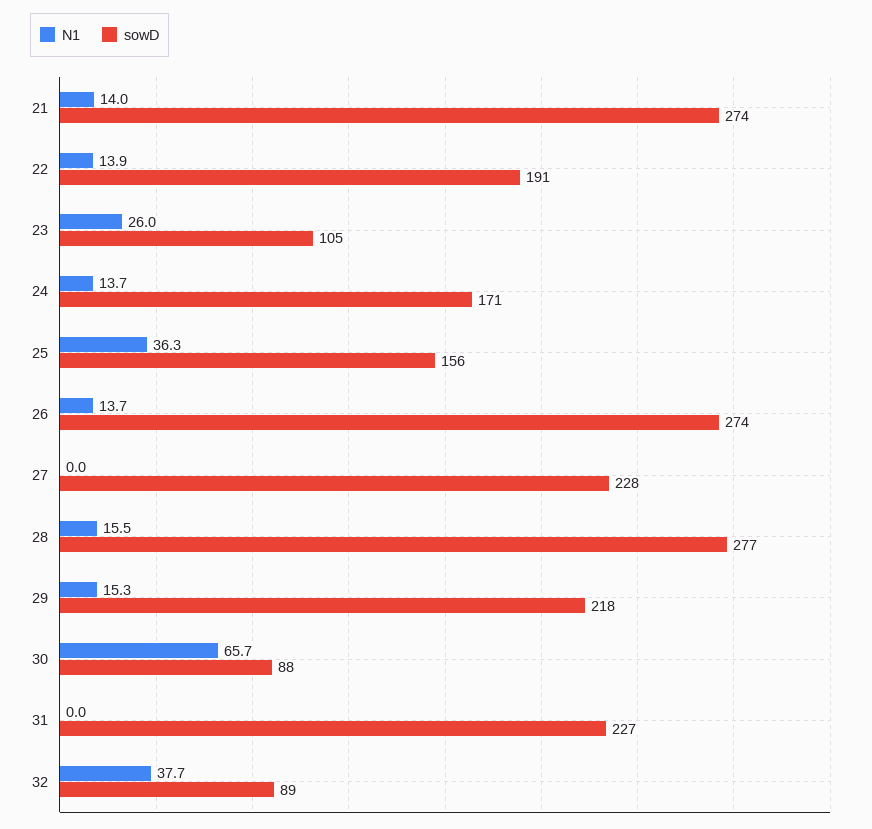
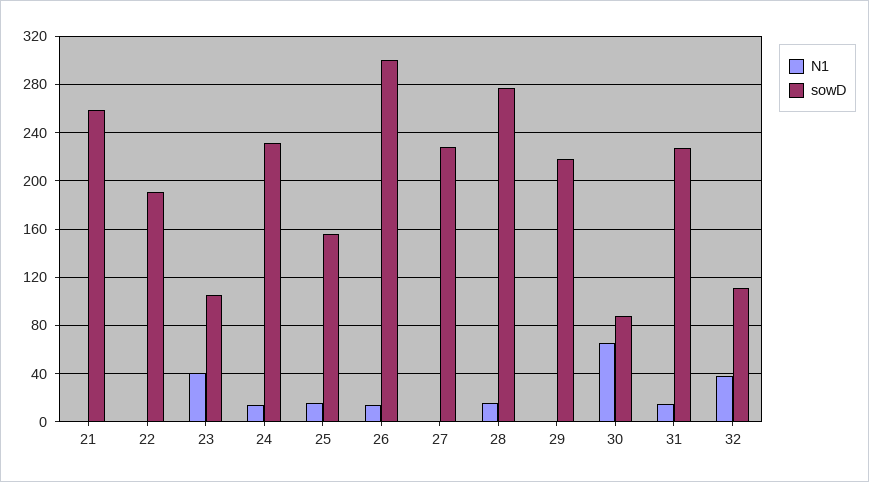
N1, 21: 14 -> 0
sowD, 21: 274 -> 260
N1, 22: 13.9 -> 0
N1, 23: 26 -> 40
sowD, 24: 171 -> 230
N1, 25: 36.3 -> 15
sowD, 26: 274 -> 300
N1, 29: 15.3 -> 0
N1, 31: 0 -> 15
sowD, 32: 89 -> 110

